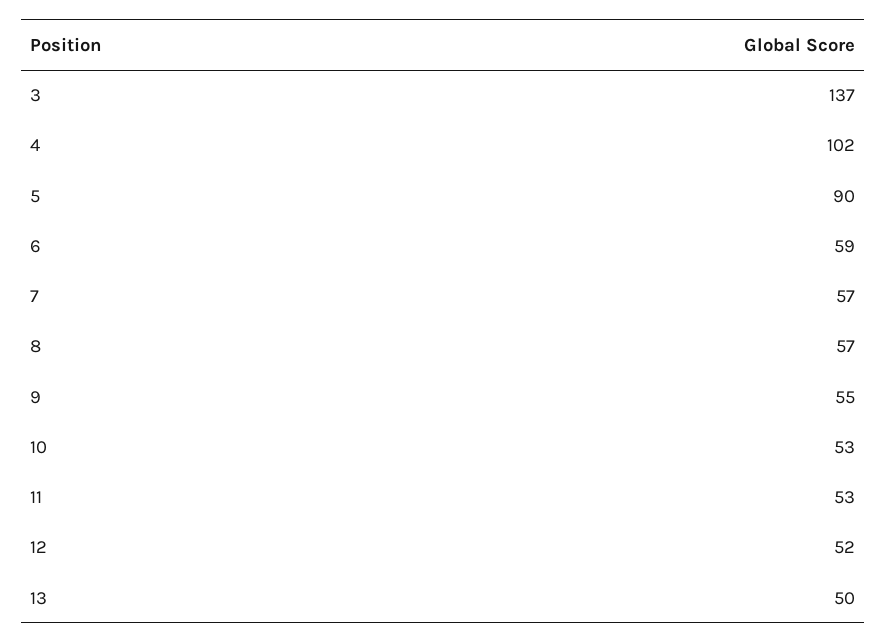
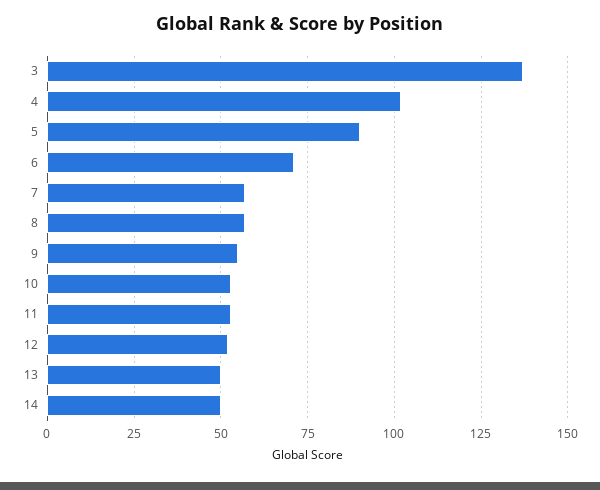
6: 59 -> 70
14: none -> 50

